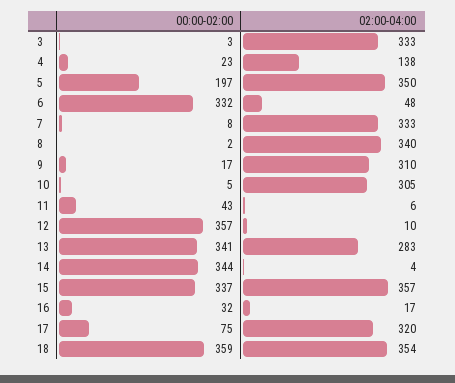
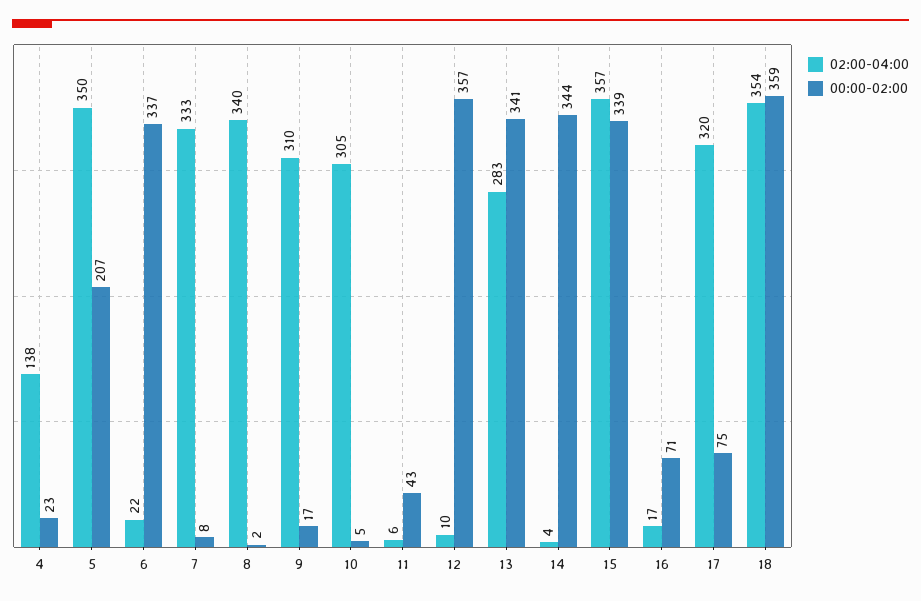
00:00-02:00, 3: 3 -> none
02:00-04:00, 3: 333 -> none
00:00-02:00, 5: 197 -> 207
00:00-02:00, 6: 332 -> 337
02:00-04:00, 6: 48 -> 22
00:00-02:00, 15: 337 -> 339
00:00-02:00, 16: 32 -> 71

